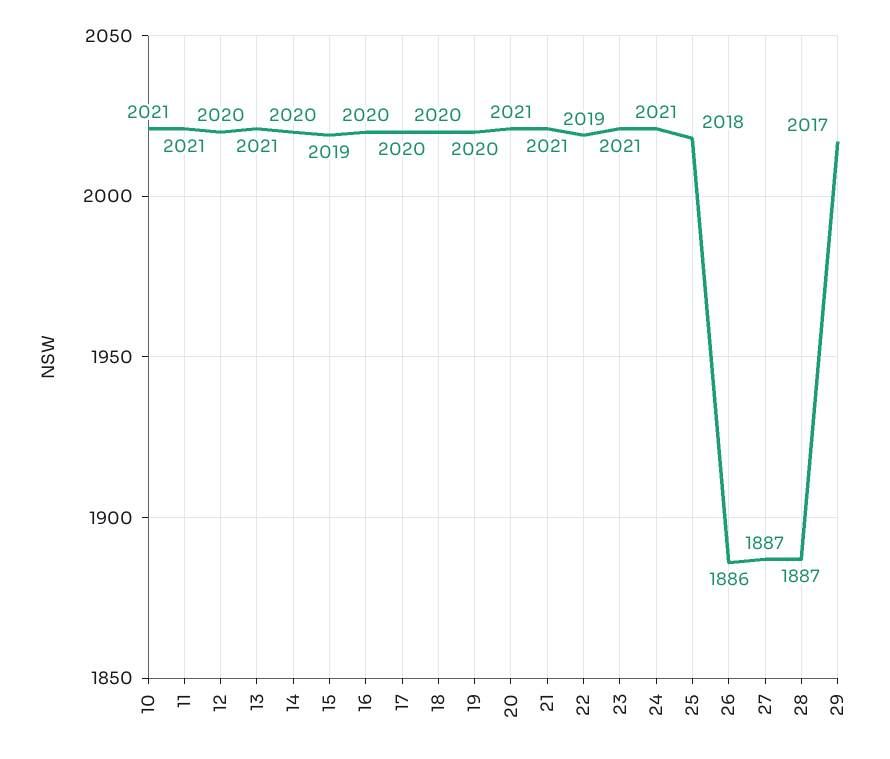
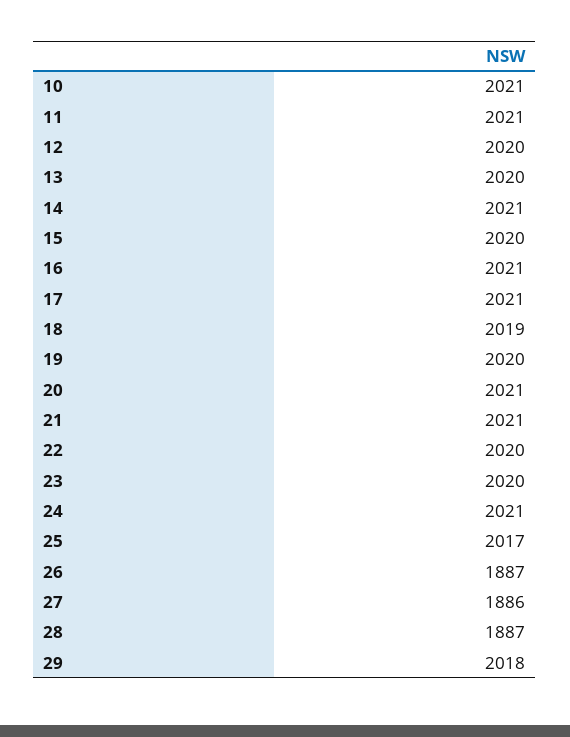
13: 2021 -> 2020
14: 2020 -> 2021
15: 2019 -> 2020
16: 2020 -> 2021
17: 2020 -> 2021
18: 2020 -> 2019
22: 2019 -> 2020
23: 2021 -> 2020
25: 2018 -> 2017
26: 1886 -> 1887
27: 1887 -> 1886
29: 2017 -> 2018

